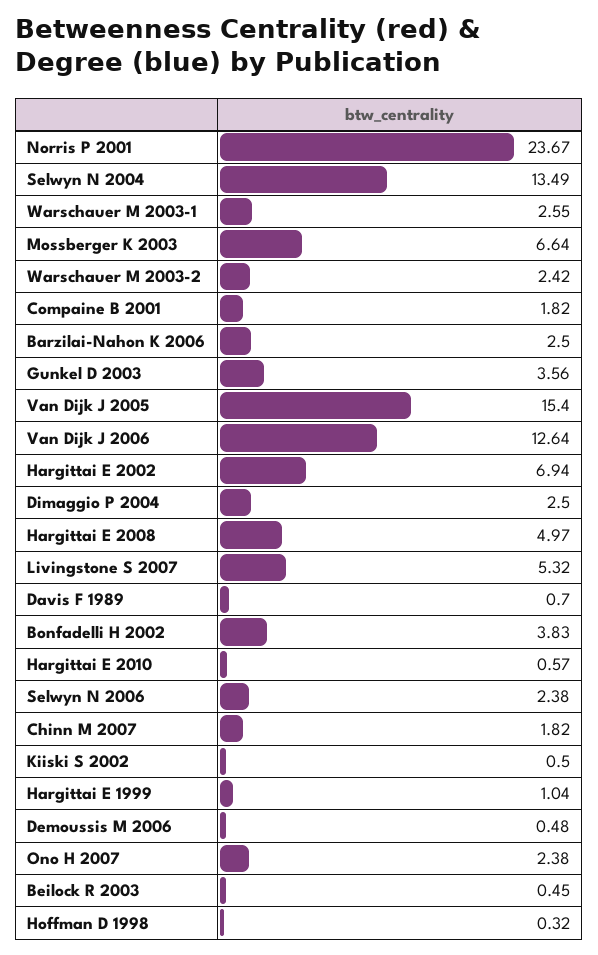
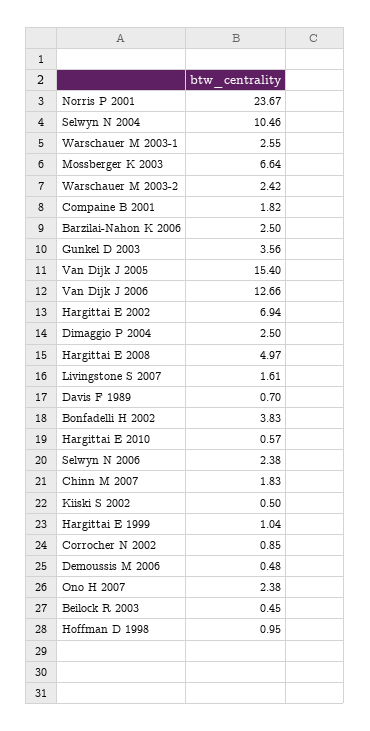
Selwyn N 2004: 13.49 -> 10.46
Van Dijk J 2006: 12.64 -> 12.66
Livingstone S 2007: 5.32 -> 1.61
Chinn M 2007: 1.82 -> 1.83
Hoffman D 1998: 0.32 -> 0.95
Corrocher N 2002: none -> 0.85

